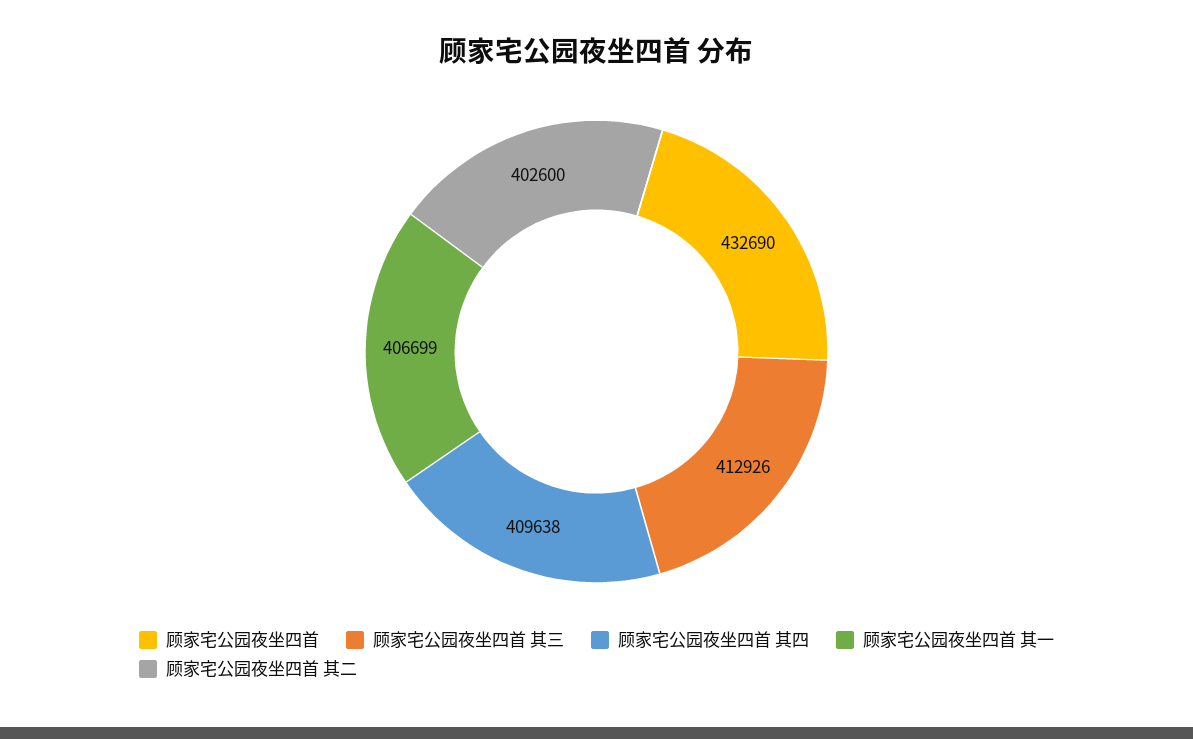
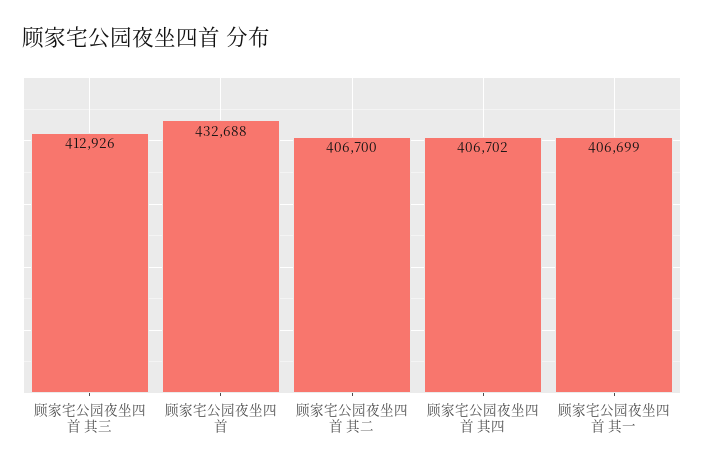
顾家宅公园夜坐四首: 432690 -> 432688
顾家宅公园夜坐四首 其四: 409638 -> 406702
顾家宅公园夜坐四首 其二: 402600 -> 406700

